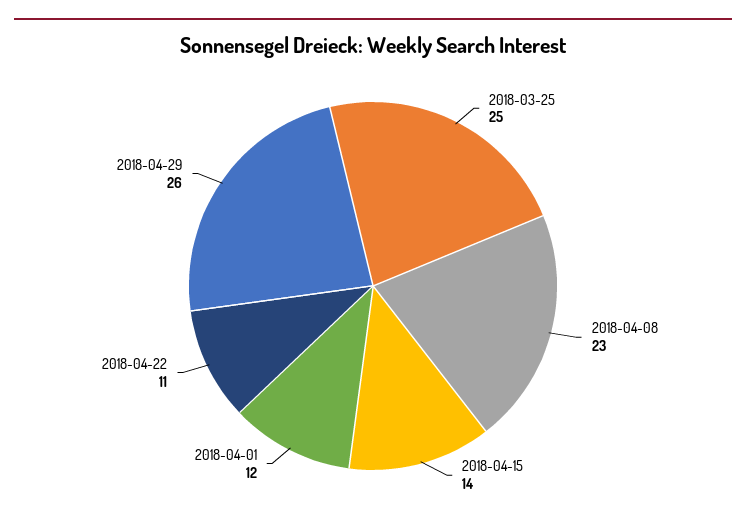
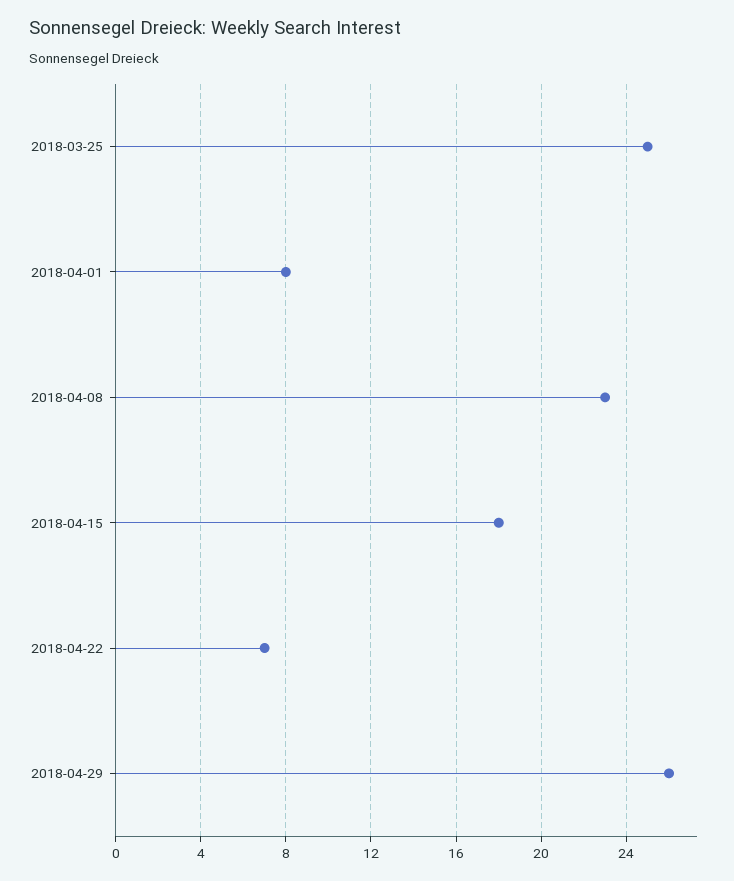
2018-04-15: 14 -> 18
2018-04-01: 12 -> 8
2018-04-22: 11 -> 7

